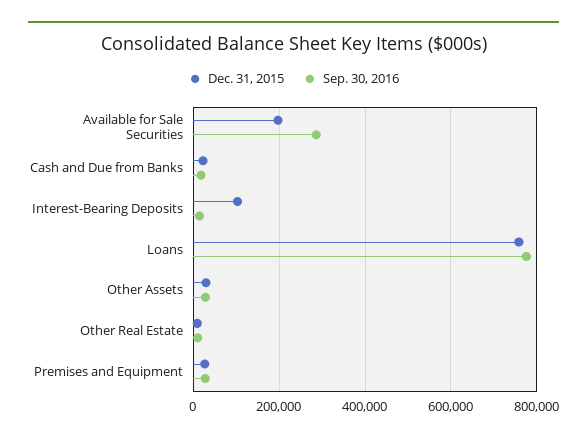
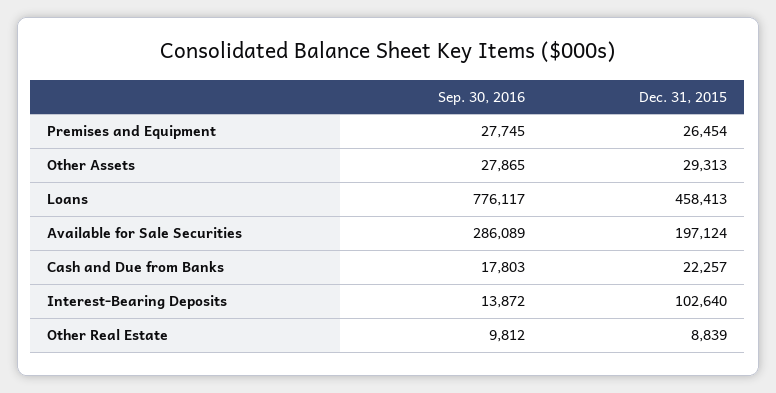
Dec. 31, 2015, Loans: 760000 -> 458413

